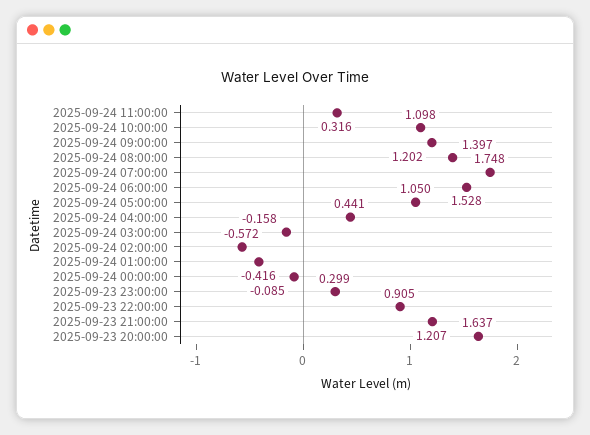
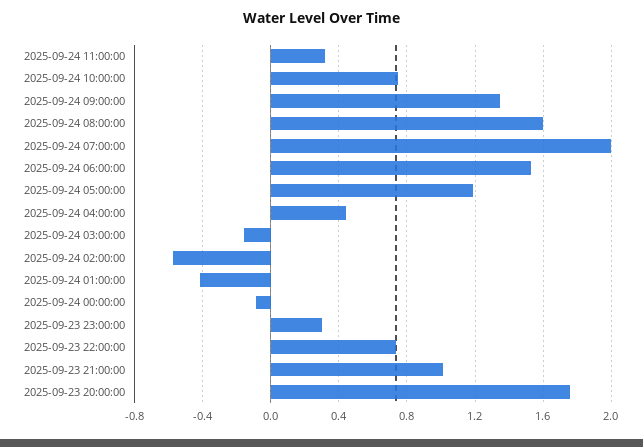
2025-09-24 10:00:00: 1.098 -> 0.75
2025-09-24 09:00:00: 1.202 -> 1.35
2025-09-24 08:00:00: 1.397 -> 1.6
2025-09-24 07:00:00: 1.748 -> 2
2025-09-24 05:00:00: 1.05 -> 1.2
2025-09-23 22:00:00: 0.905 -> 0.75
2025-09-23 21:00:00: 1.207 -> 1
2025-09-23 20:00:00: 1.637 -> 1.75

